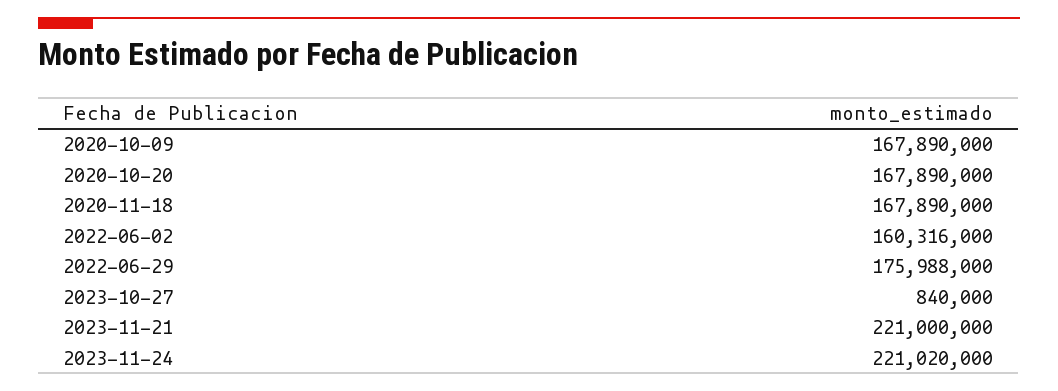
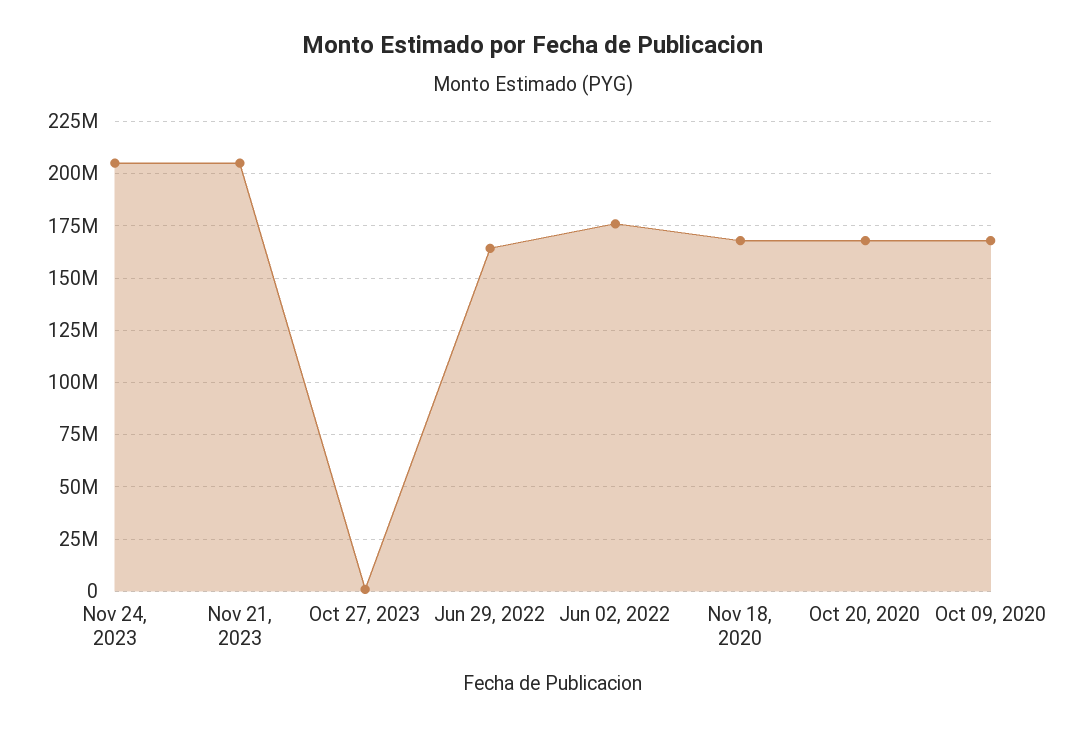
2022-06-02: 160316000 -> 175000000
2022-06-29: 175988000 -> 165000000
2023-11-21: 221000000 -> 205000000
2023-11-24: 221020000 -> 205000000

